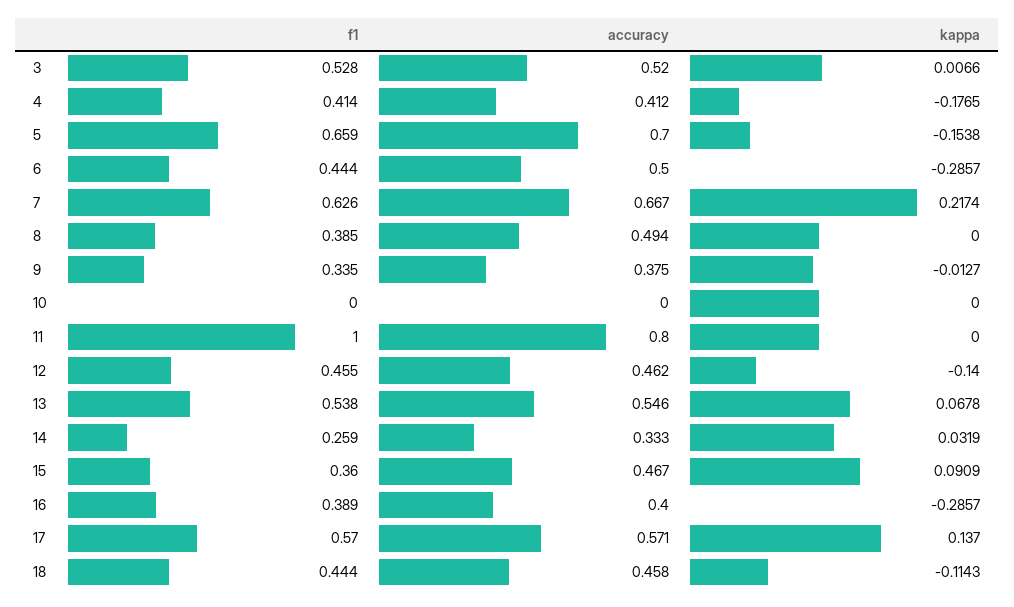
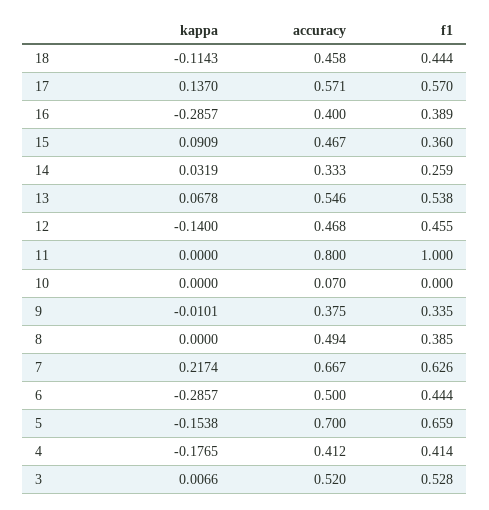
kappa, 9: -0.0127 -> -0.0101
accuracy, 10: 0 -> 0.07
accuracy, 12: 0.462 -> 0.468

